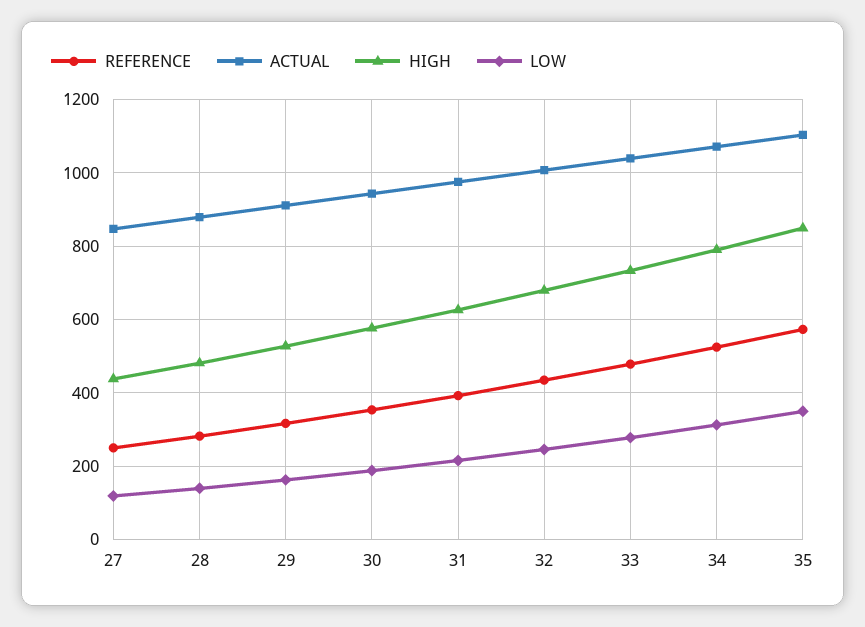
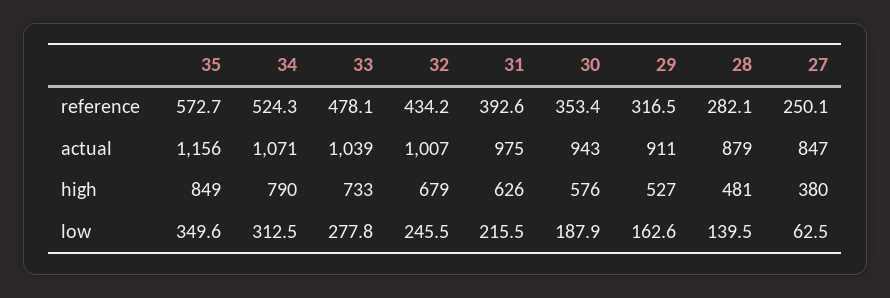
HIGH, 27: 440 -> 380
LOW, 27: 120 -> 62.5
ACTUAL, 35: 1100 -> 1156

